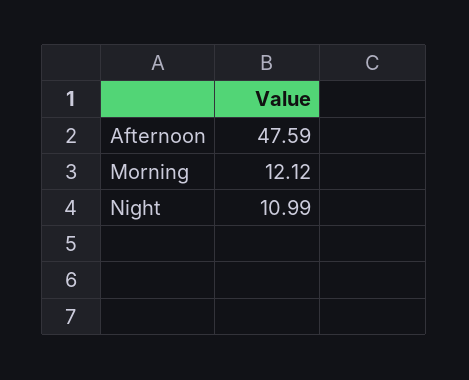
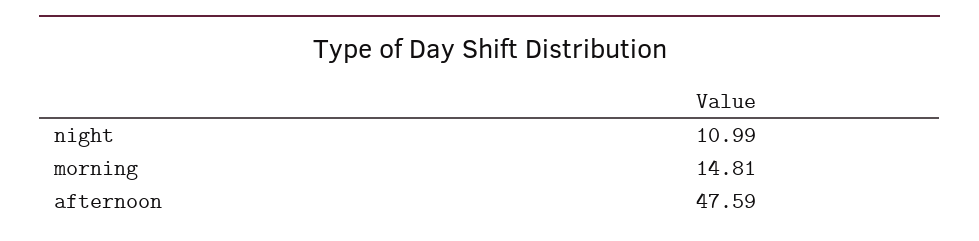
Morning: 12.12 -> 14.81

